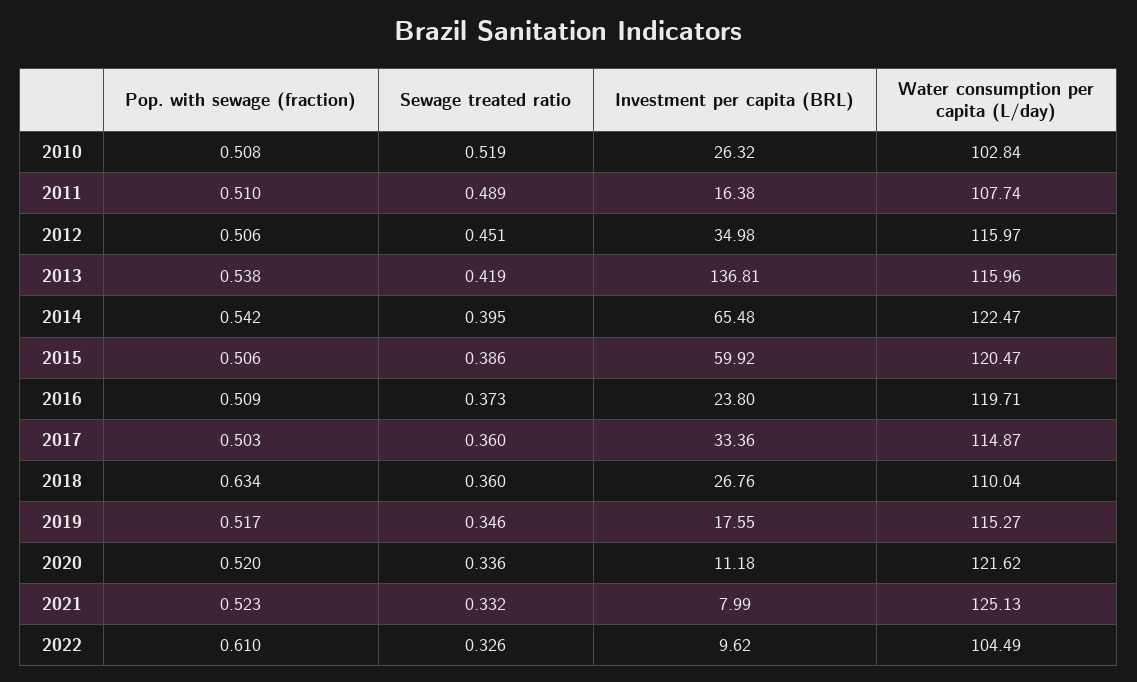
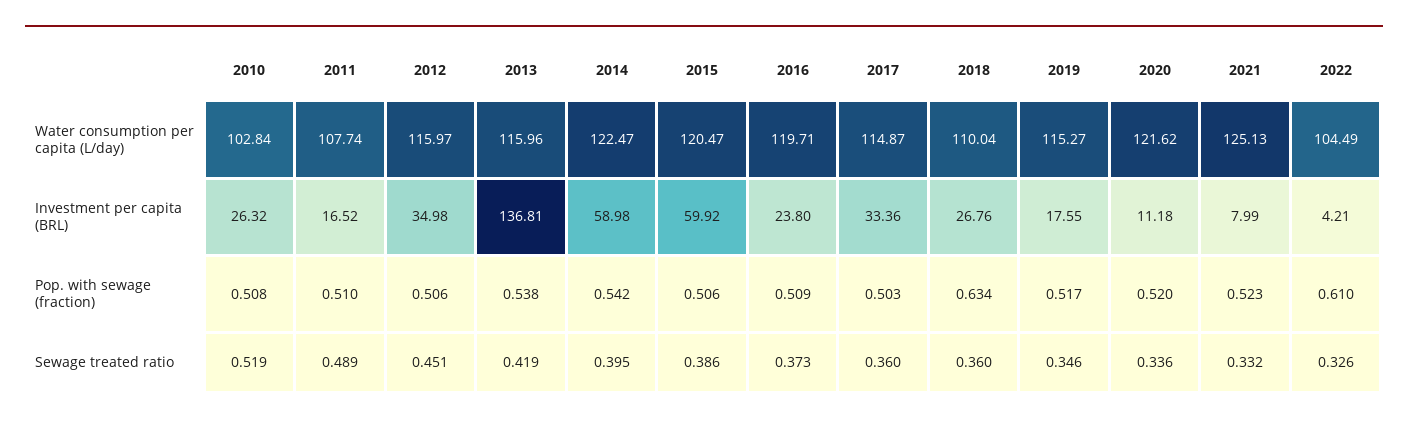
Investment per capita (BRL), 2011: 16.38 -> 16.52
Investment per capita (BRL), 2014: 65.48 -> 58.98
Investment per capita (BRL), 2022: 9.62 -> 4.21

